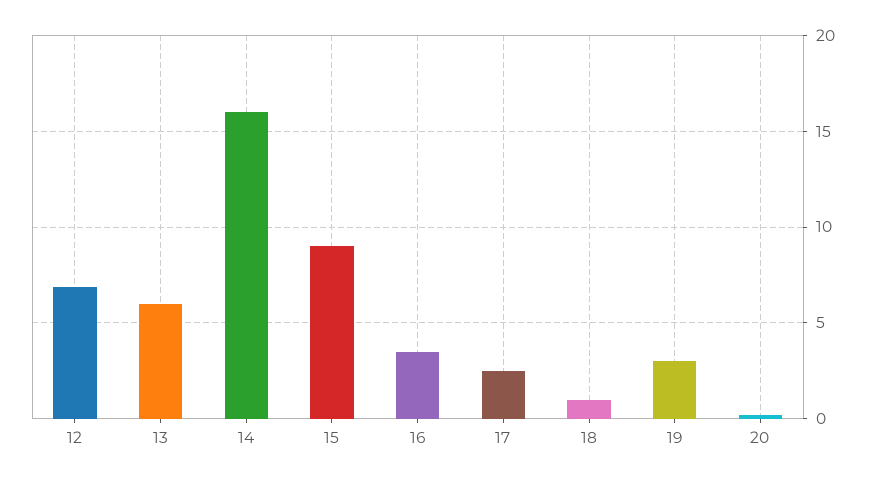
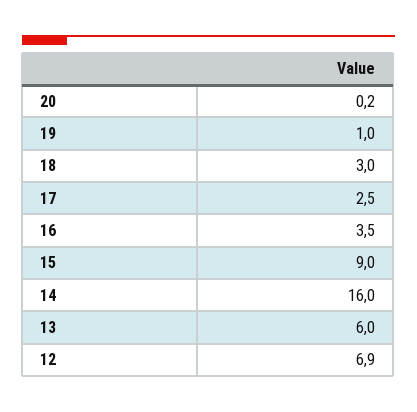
18: 1 -> 3
19: 3 -> 1

